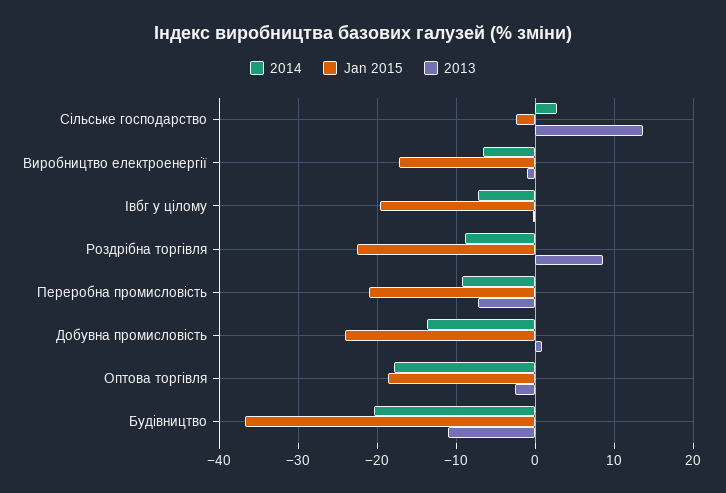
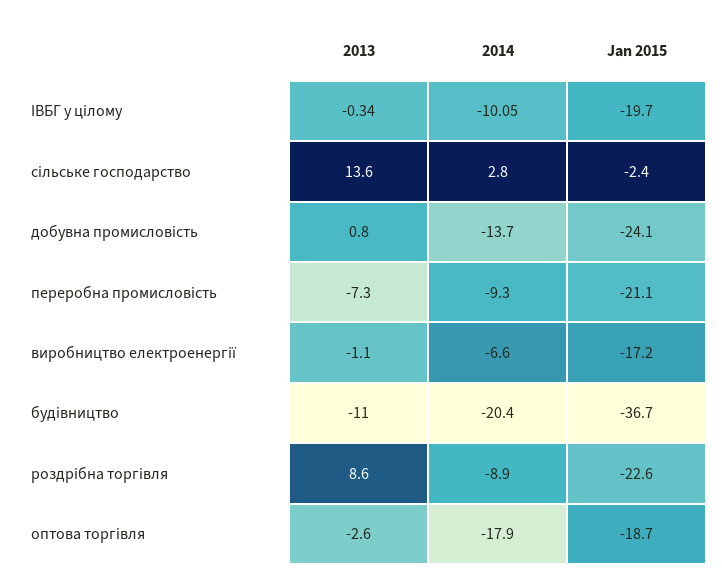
2014, Івбг у цілому: -7 -> -10.05

